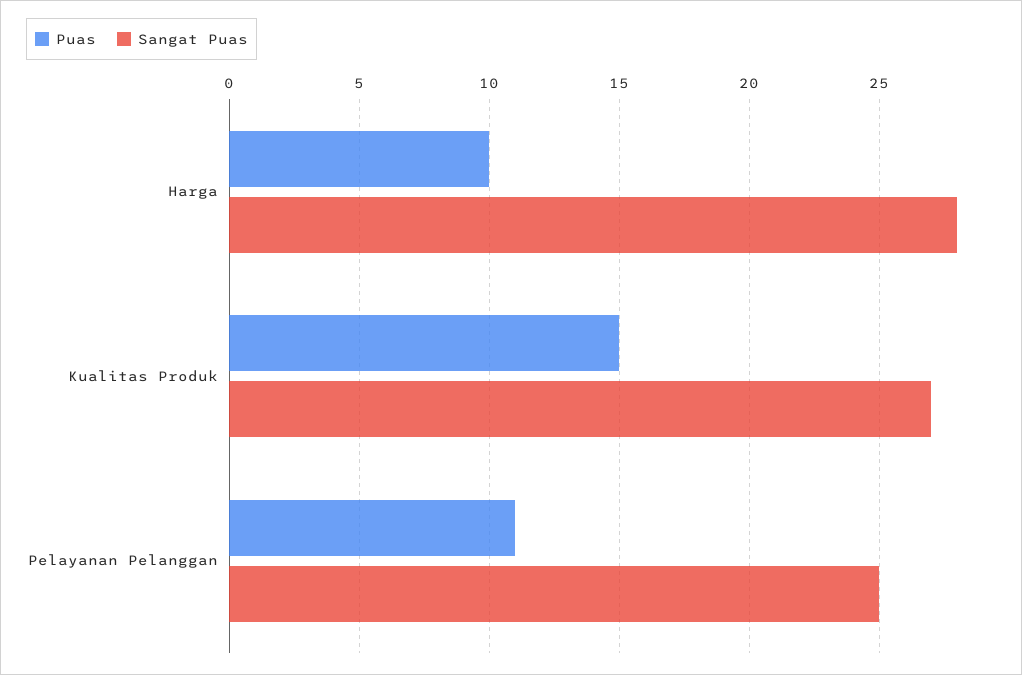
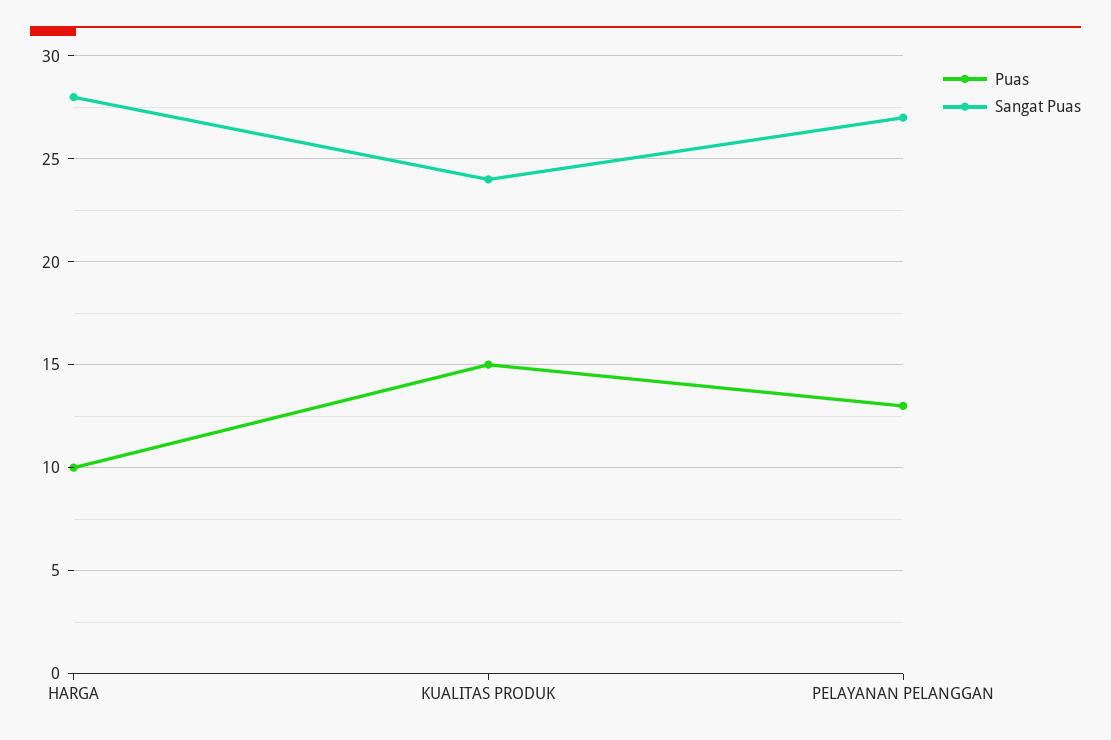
Sangat Puas, Kualitas Produk: 27 -> 24
Puas, Pelayanan Pelanggan: 11 -> 13
Sangat Puas, Pelayanan Pelanggan: 25 -> 27

